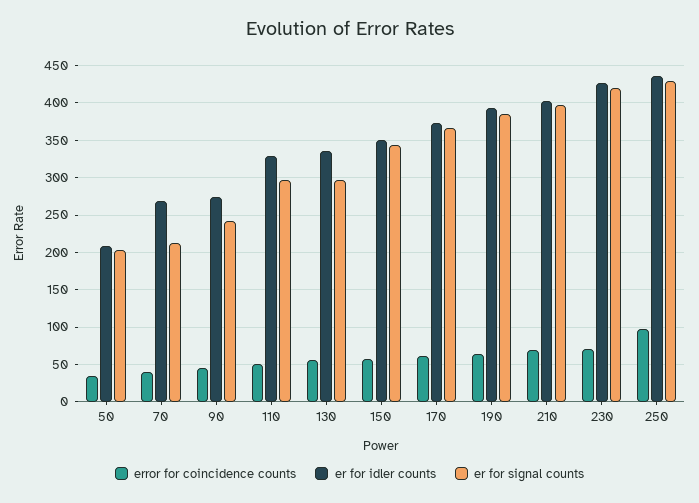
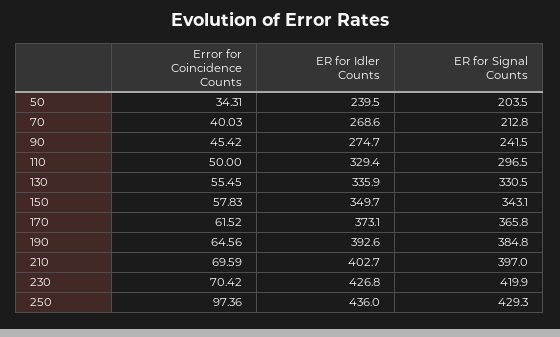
er for idler counts, 50: 210 -> 239.5
er for signal counts, 130: 300 -> 330.5

